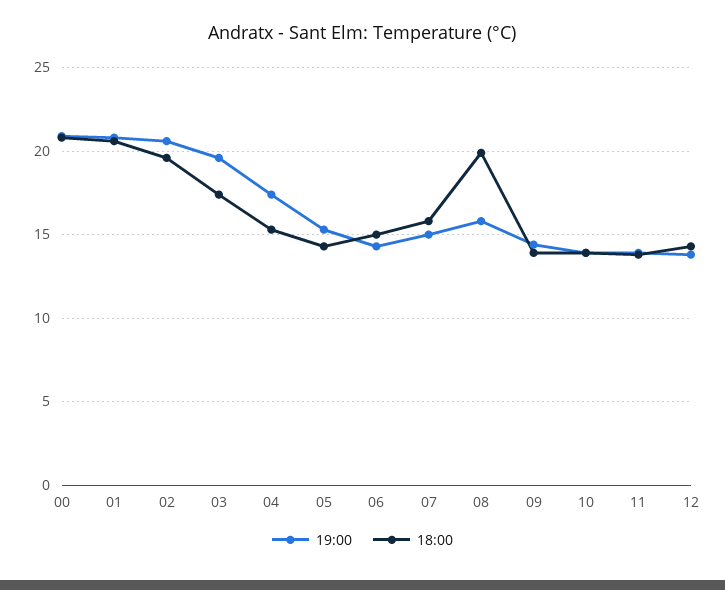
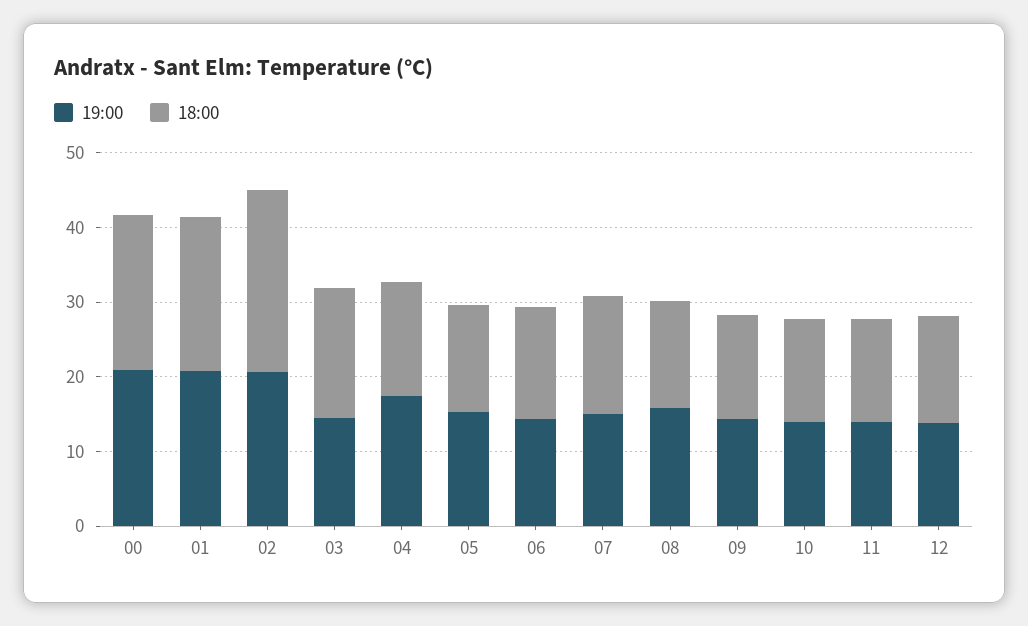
18:00, 02: 19.5 -> 24
19:00, 03: 19.5 -> 14
18:00, 08: 20 -> 14

